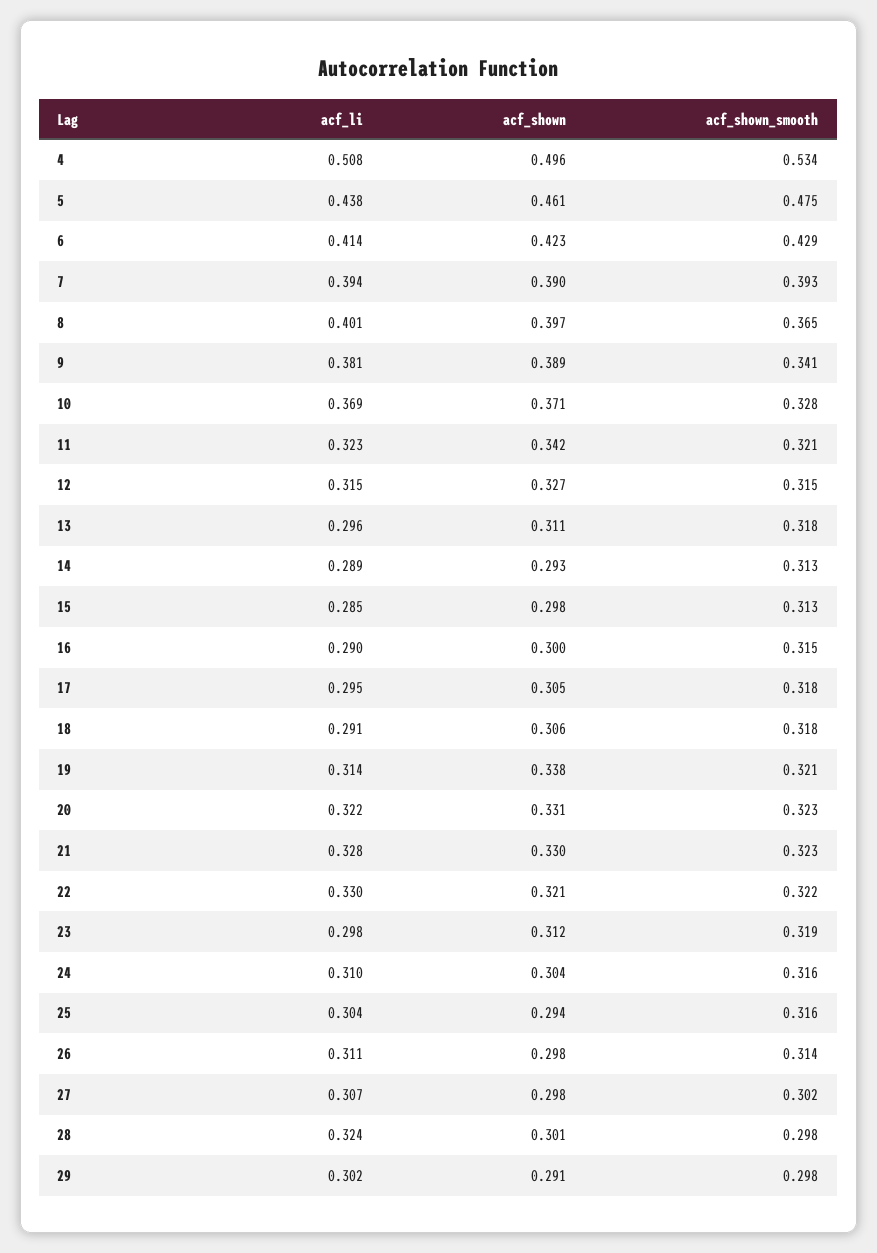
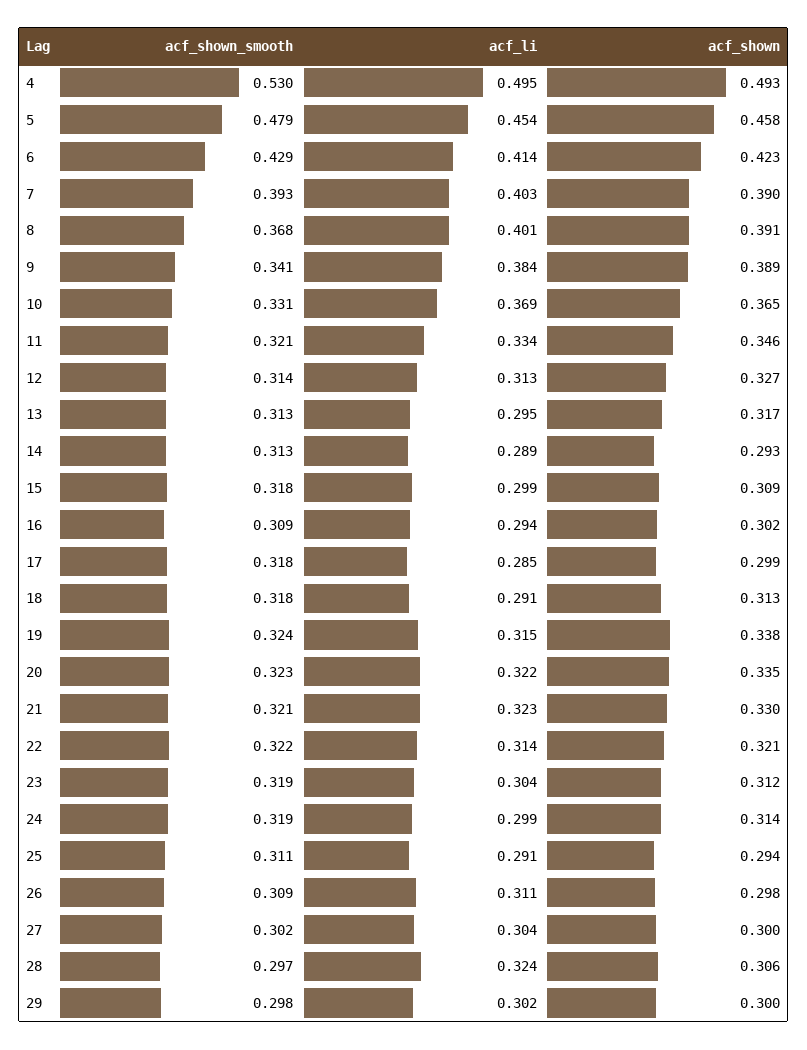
acf_li, 4: 0.508 -> 0.495
acf_shown, 4: 0.496 -> 0.493
acf_shown_smooth, 4: 0.534 -> 0.53
acf_li, 5: 0.438 -> 0.454
acf_shown, 5: 0.461 -> 0.458
acf_shown_smooth, 5: 0.475 -> 0.479
acf_li, 7: 0.394 -> 0.403
acf_shown, 8: 0.397 -> 0.391
acf_shown_smooth, 8: 0.365 -> 0.368
acf_li, 9: 0.381 -> 0.384
acf_shown, 10: 0.371 -> 0.365
acf_shown_smooth, 10: 0.328 -> 0.331
acf_li, 11: 0.323 -> 0.334
acf_shown, 11: 0.342 -> 0.346
acf_li, 12: 0.315 -> 0.313
acf_shown_smooth, 12: 0.315 -> 0.314
acf_li, 13: 0.296 -> 0.295
acf_shown, 13: 0.311 -> 0.317
acf_shown_smooth, 13: 0.318 -> 0.313
acf_li, 15: 0.285 -> 0.299
acf_shown, 15: 0.298 -> 0.309
acf_shown_smooth, 15: 0.313 -> 0.318
acf_li, 16: 0.29 -> 0.294
acf_shown, 16: 0.3 -> 0.302
acf_shown_smooth, 16: 0.315 -> 0.309
acf_li, 17: 0.295 -> 0.285
acf_shown, 17: 0.305 -> 0.299
acf_shown, 18: 0.306 -> 0.313
acf_li, 19: 0.314 -> 0.315
acf_shown_smooth, 19: 0.321 -> 0.324
acf_shown, 20: 0.331 -> 0.335
acf_li, 21: 0.328 -> 0.323
acf_shown_smooth, 21: 0.323 -> 0.321
acf_li, 22: 0.33 -> 0.314
acf_li, 23: 0.298 -> 0.304
acf_li, 24: 0.31 -> 0.299
acf_shown, 24: 0.304 -> 0.314
acf_shown_smooth, 24: 0.316 -> 0.319
acf_li, 25: 0.304 -> 0.291
acf_shown_smooth, 25: 0.316 -> 0.311
acf_shown_smooth, 26: 0.314 -> 0.309
acf_li, 27: 0.307 -> 0.304
acf_shown, 27: 0.298 -> 0.3
acf_shown, 28: 0.301 -> 0.306
acf_shown_smooth, 28: 0.298 -> 0.297
acf_shown, 29: 0.291 -> 0.3

